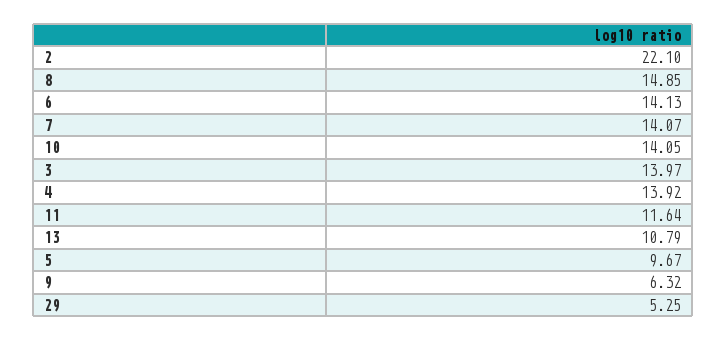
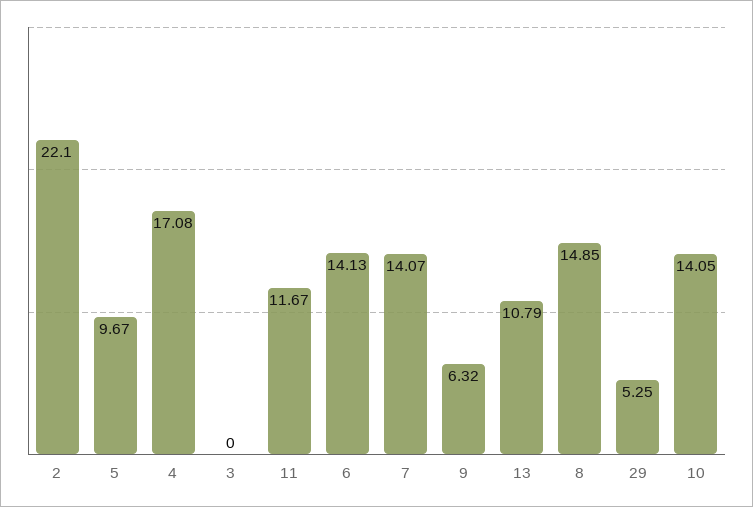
3: 13.97 -> 0
4: 13.92 -> 17.08
11: 11.64 -> 11.67

